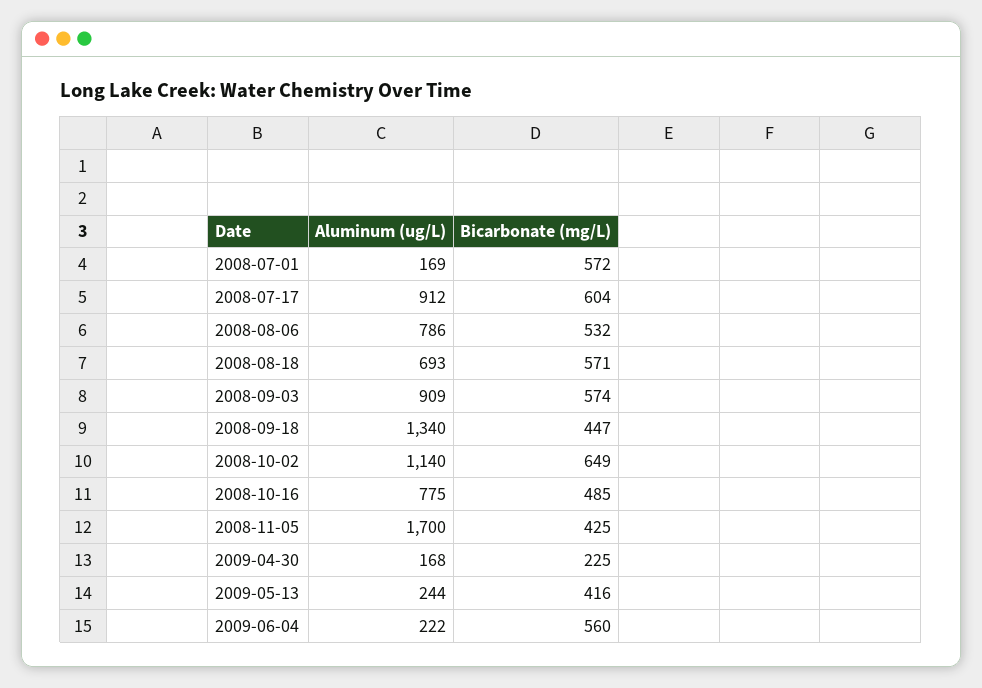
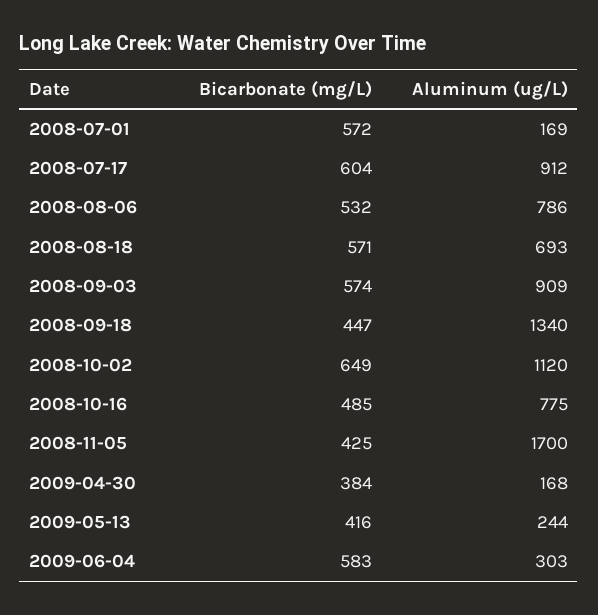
Aluminum (ug/L), 2008-10-02: 1140 -> 1120
Bicarbonate (mg/L), 2009-04-30: 225 -> 384
Aluminum (ug/L), 2009-06-04: 222 -> 303
Bicarbonate (mg/L), 2009-06-04: 560 -> 583

